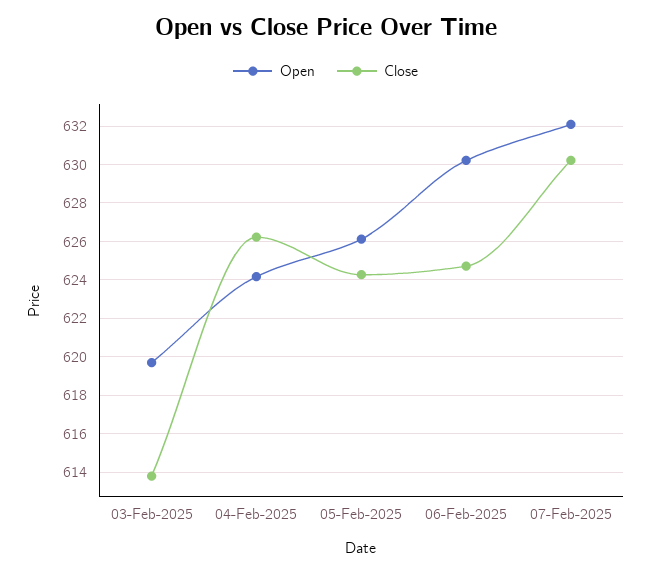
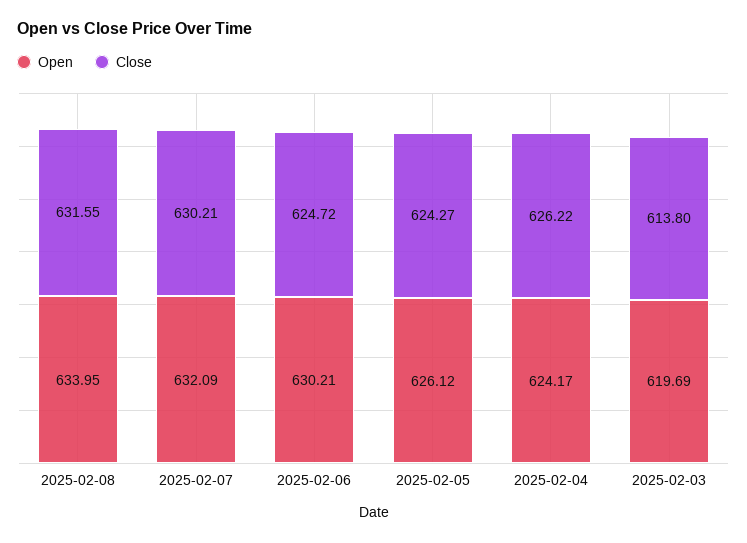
Open, 2025-02-08: none -> 633.95
Close, 2025-02-08: none -> 631.55

